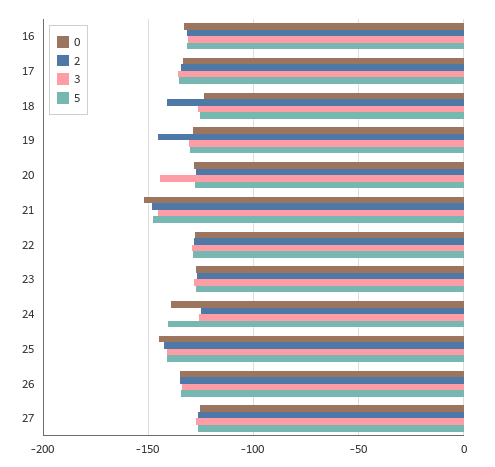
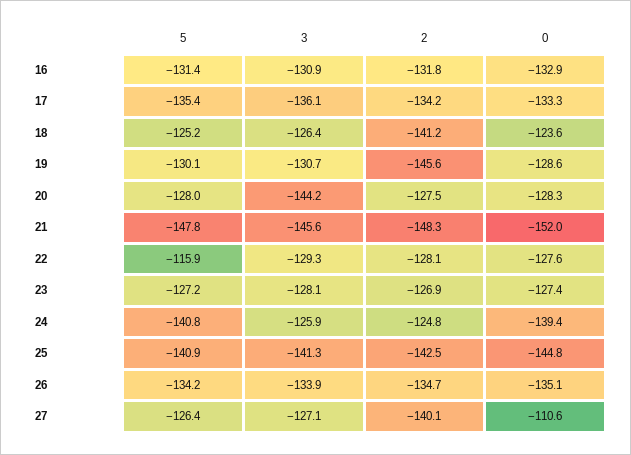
5, 22: -130 -> -115.9
0, 27: -125 -> -110.6
2, 27: -125 -> -140.1

